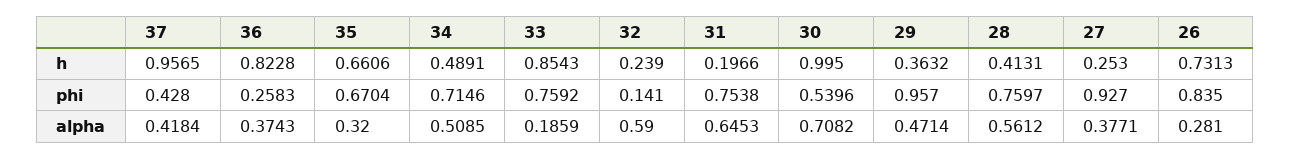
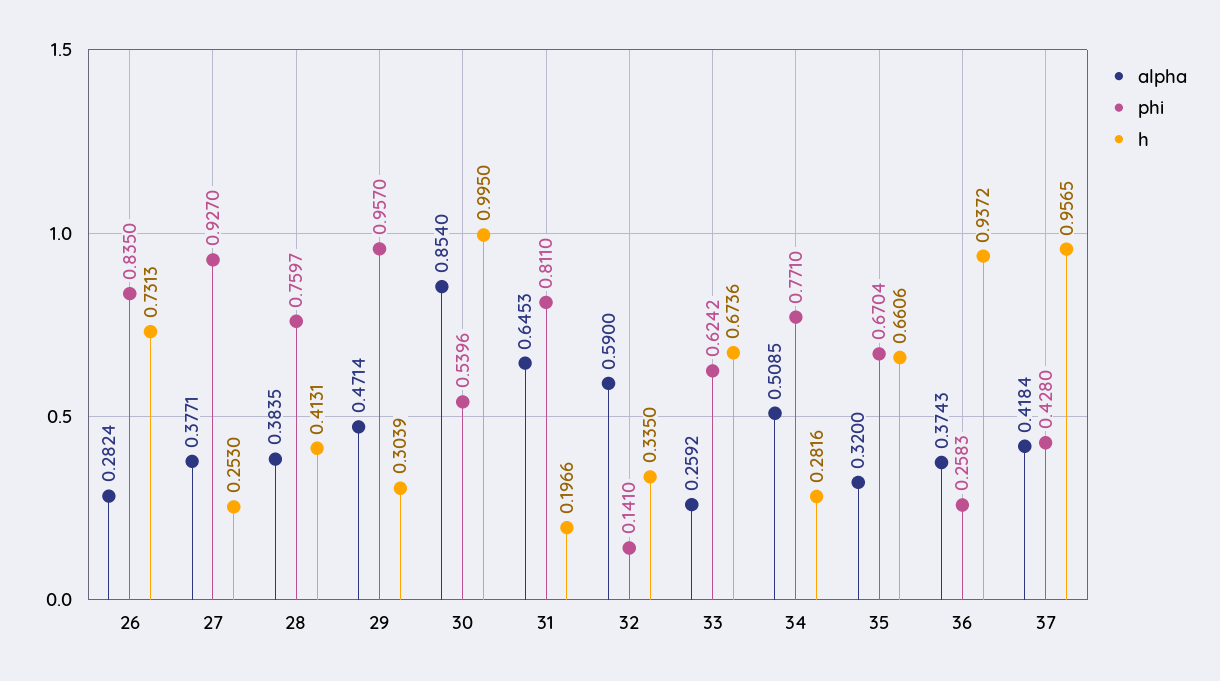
h, 36: 0.8228 -> 0.9372
h, 34: 0.4891 -> 0.2816
h, 33: 0.8543 -> 0.6736
h, 32: 0.239 -> 0.335
h, 29: 0.3632 -> 0.3039
phi, 34: 0.7146 -> 0.771
phi, 33: 0.7592 -> 0.6242
phi, 31: 0.7538 -> 0.811
alpha, 33: 0.1859 -> 0.2592
alpha, 30: 0.7082 -> 0.854
alpha, 28: 0.5612 -> 0.3835
alpha, 26: 0.281 -> 0.2824

